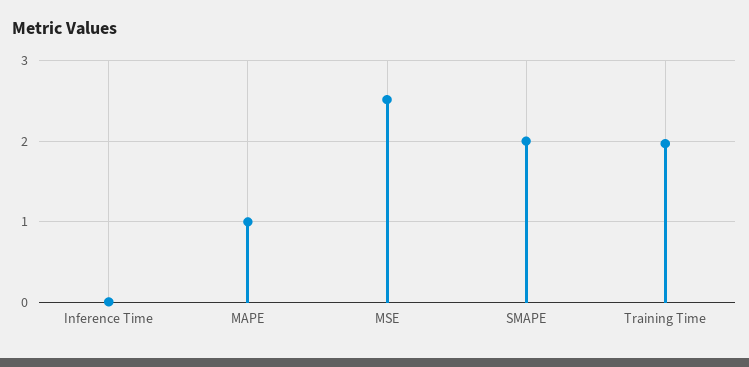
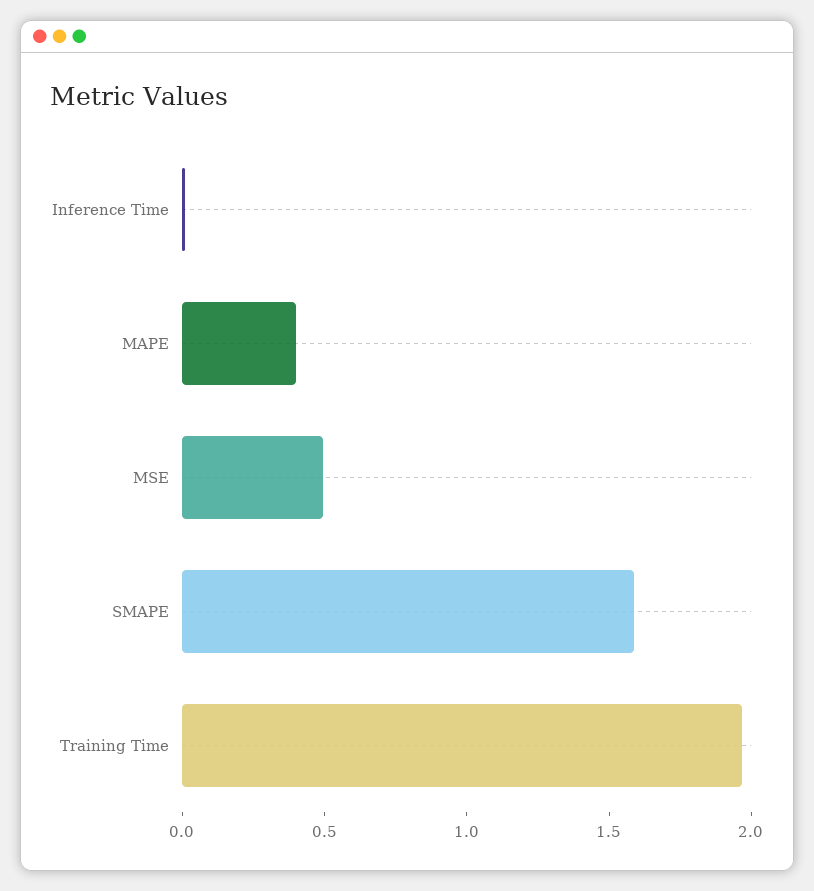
MAPE: 1 -> 0.4
MSE: 2.5 -> 0.5
SMAPE: 2 -> 1.6

